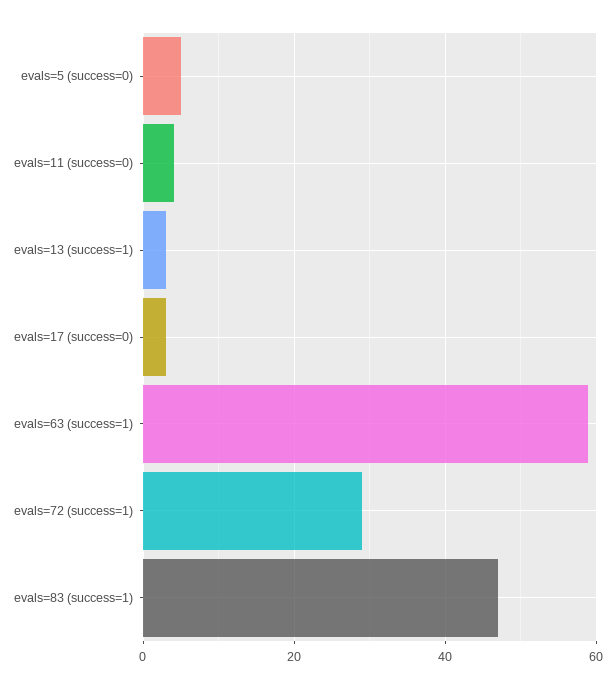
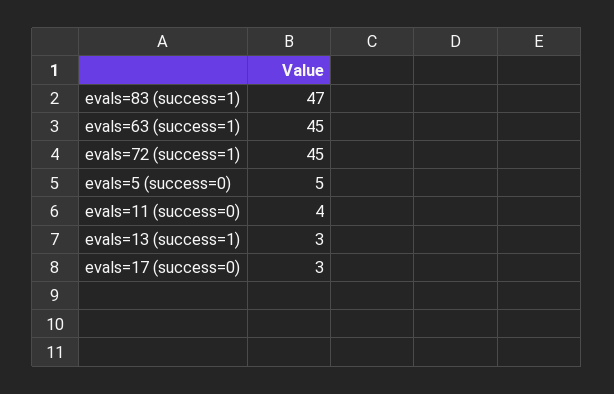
evals=63 (success=1): 60 -> 45
evals=72 (success=1): 30 -> 45

